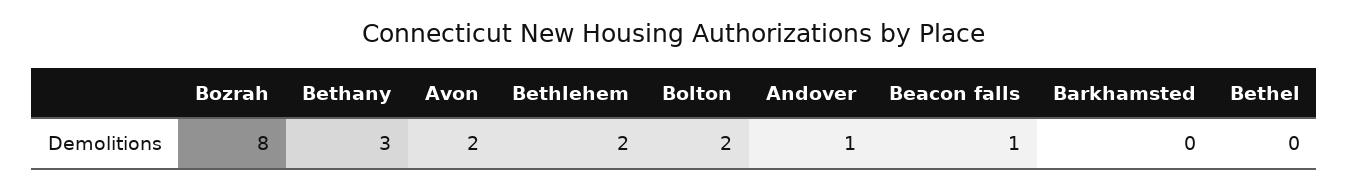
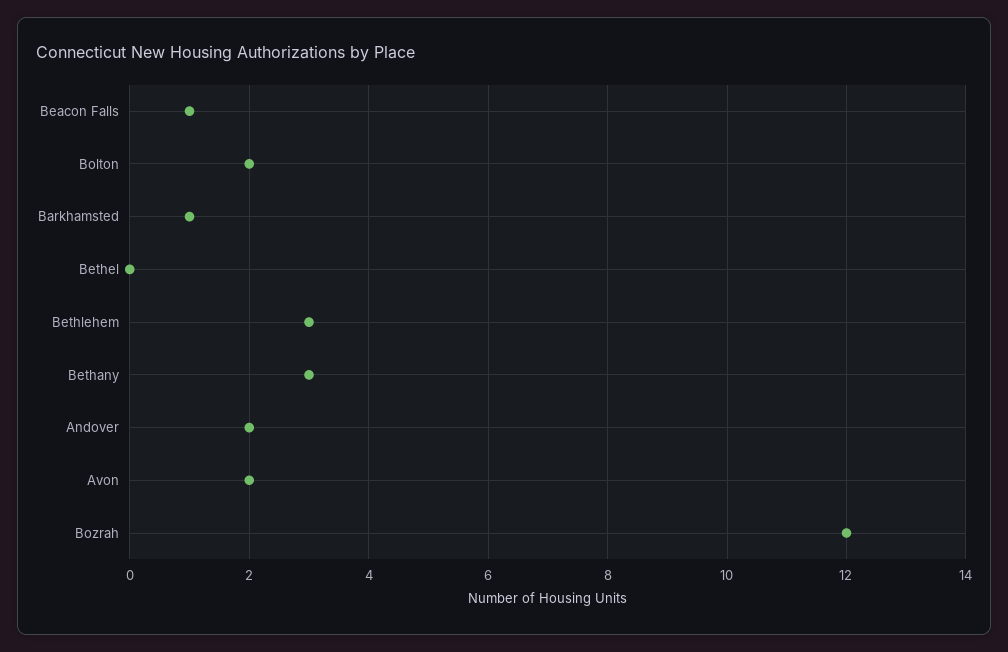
Bozrah: 8 -> 12
Bethlehem: 2 -> 3
Andover: 1 -> 2
Barkhamsted: 0 -> 1

